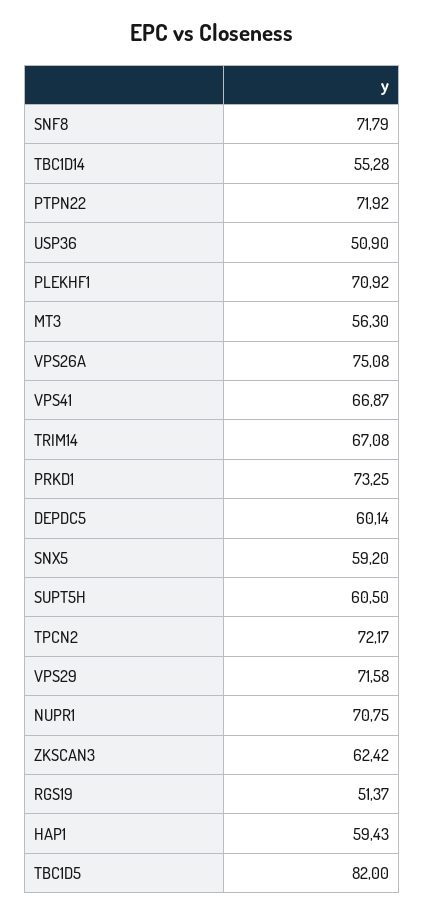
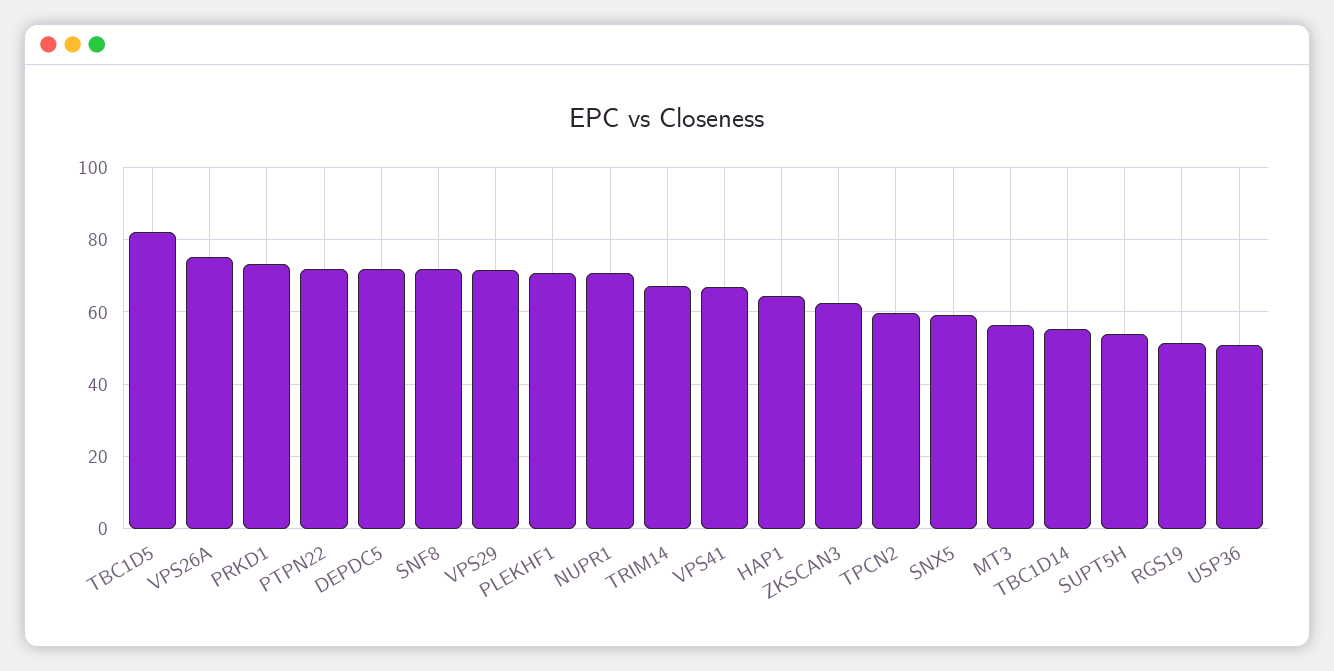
DEPDC5: 60.14 -> 72
SUPT5H: 60.5 -> 54
TPCN2: 72.17 -> 60
HAP1: 59.43 -> 64

